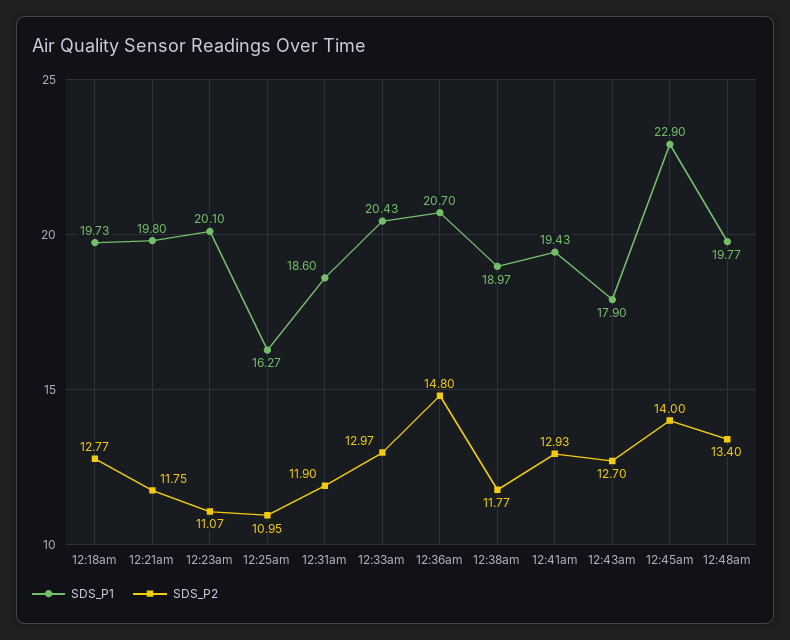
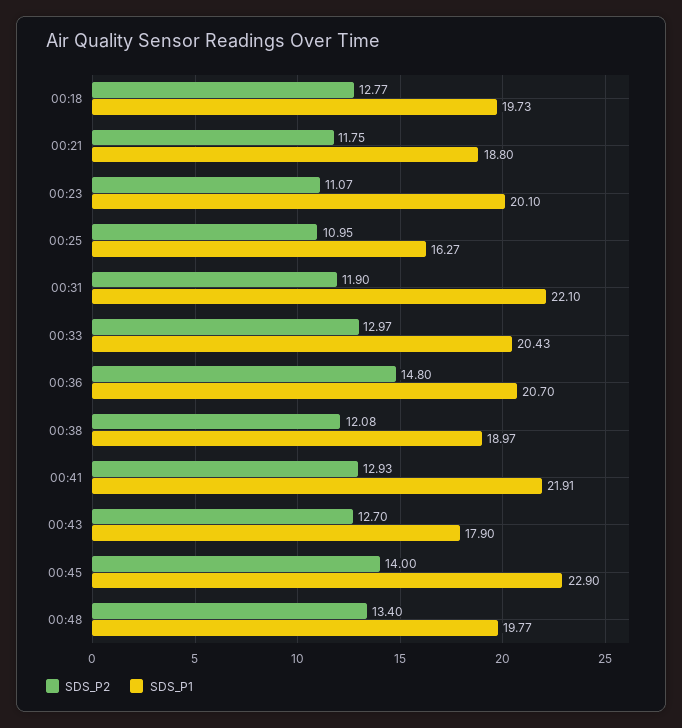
SDS_P1, 12:21am: 19.8 -> 18.8
SDS_P1, 12:31am: 18.6 -> 22.1
SDS_P2, 12:38am: 11.77 -> 12.08
SDS_P1, 12:41am: 19.43 -> 21.91

